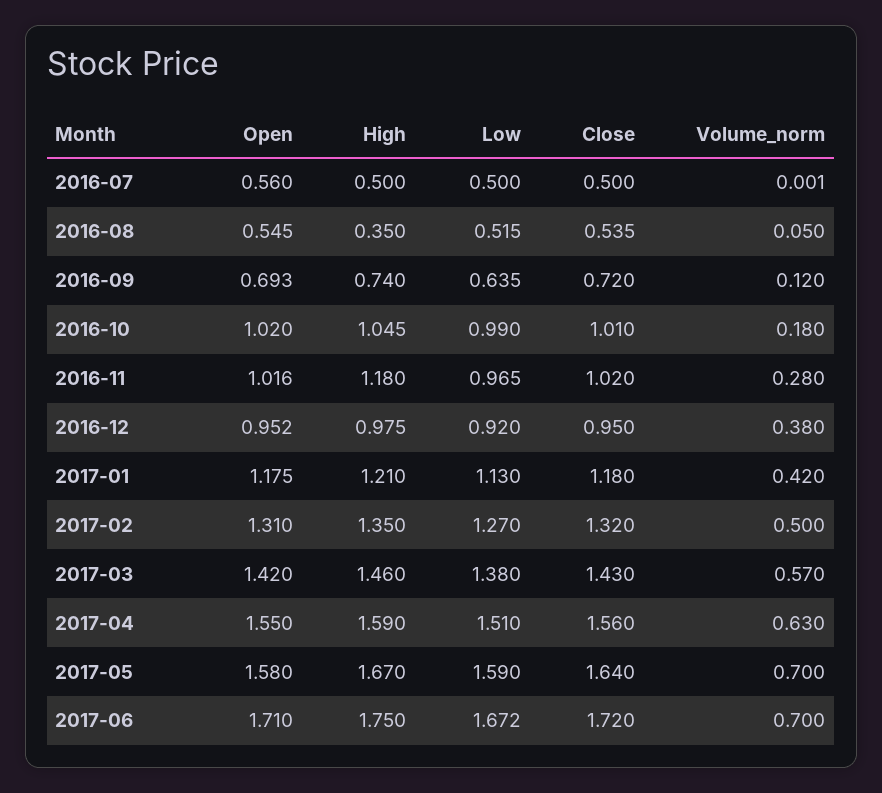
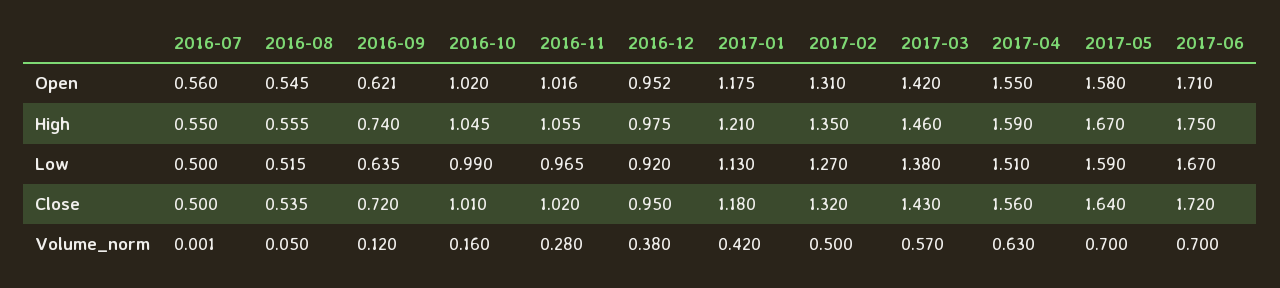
High, 2016-07: 0.5 -> 0.55
High, 2016-08: 0.35 -> 0.555
Open, 2016-09: 0.693 -> 0.621
Volume_norm, 2016-10: 0.18 -> 0.16
High, 2016-11: 1.18 -> 1.055
Low, 2017-06: 1.672 -> 1.67

